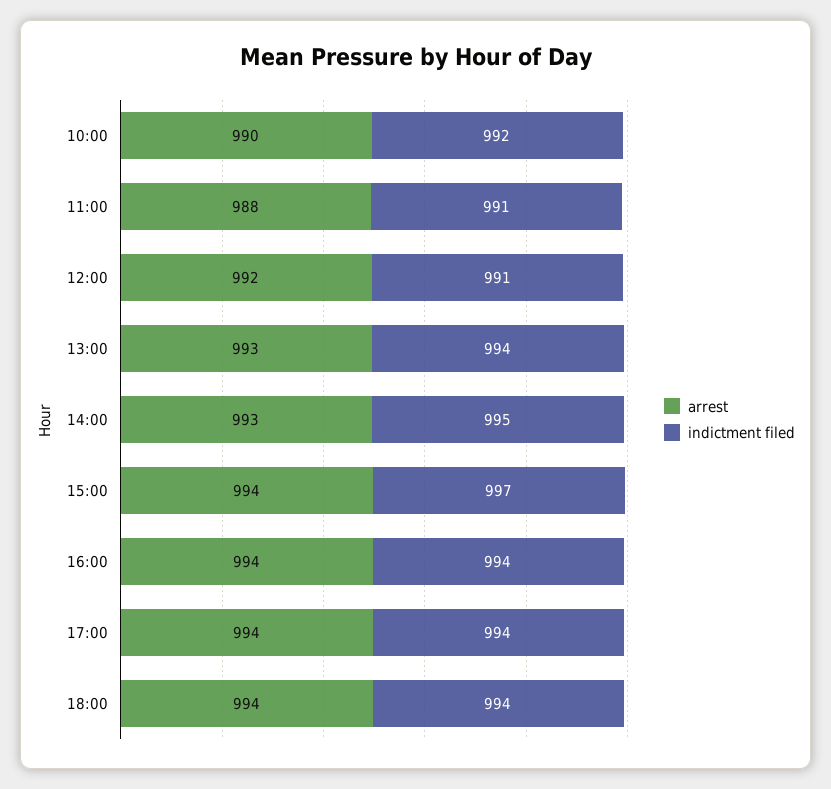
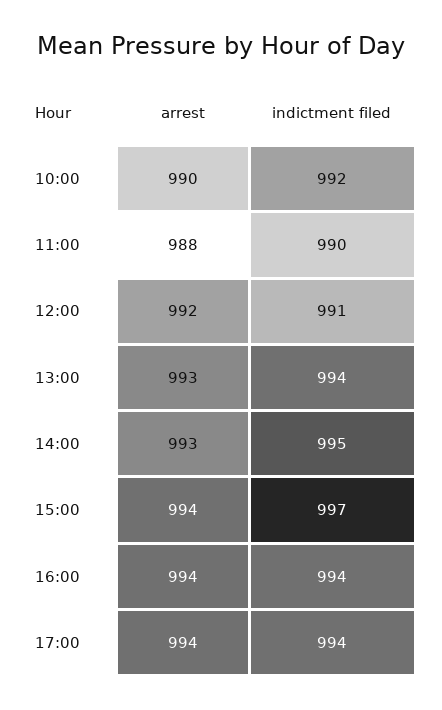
indictment filed, 11:00: 991 -> 990
arrest, 18:00: 994 -> none
indictment filed, 18:00: 994 -> none

